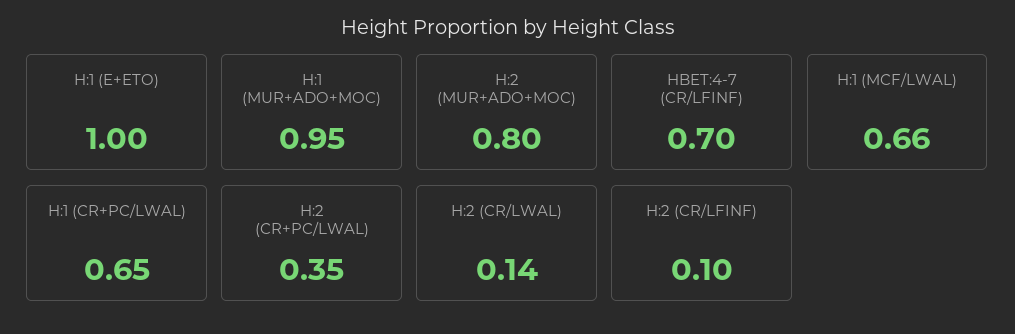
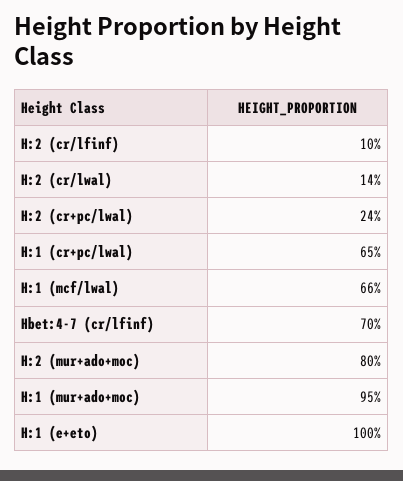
H:2 (CR+PC/LWAL): 0.35 -> 0.24

